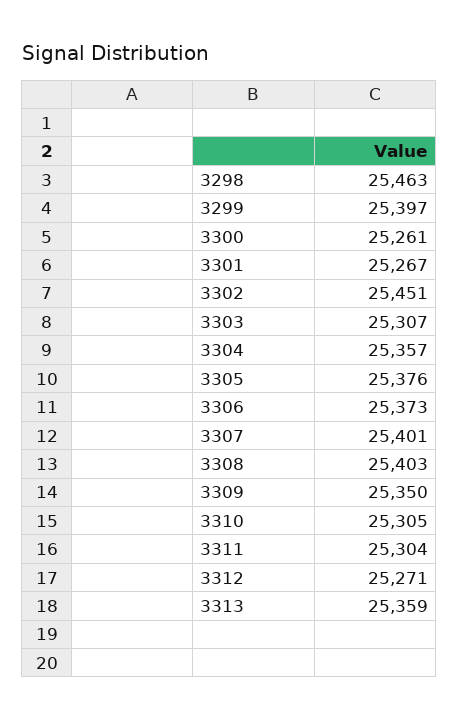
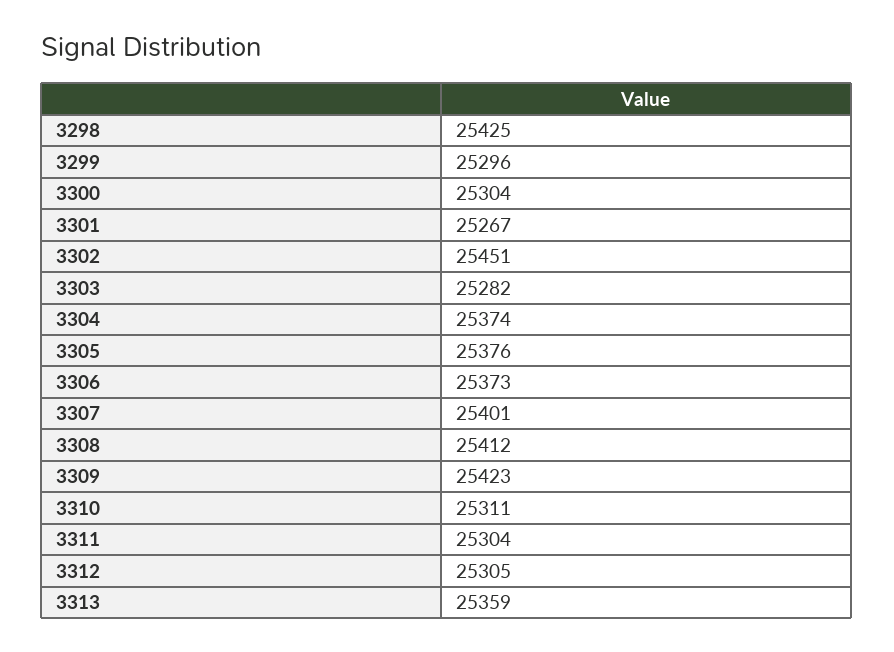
3298: 25463 -> 25425
3299: 25397 -> 25296
3300: 25261 -> 25304
3303: 25307 -> 25282
3304: 25357 -> 25374
3308: 25403 -> 25412
3309: 25350 -> 25423
3310: 25305 -> 25311
3312: 25271 -> 25305

